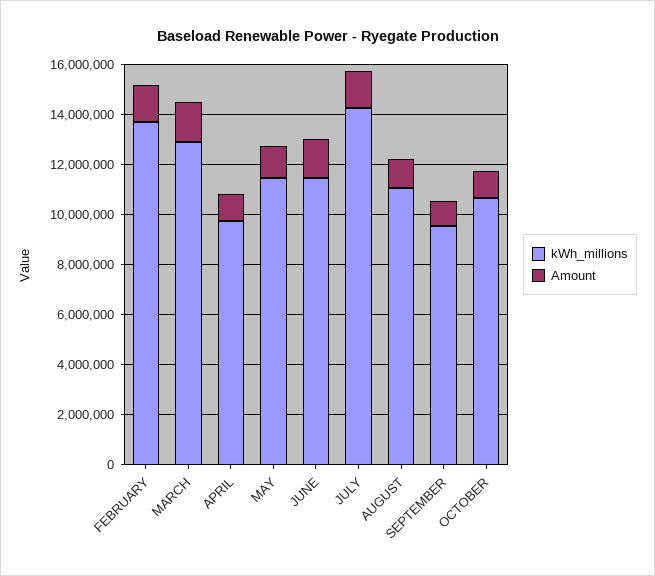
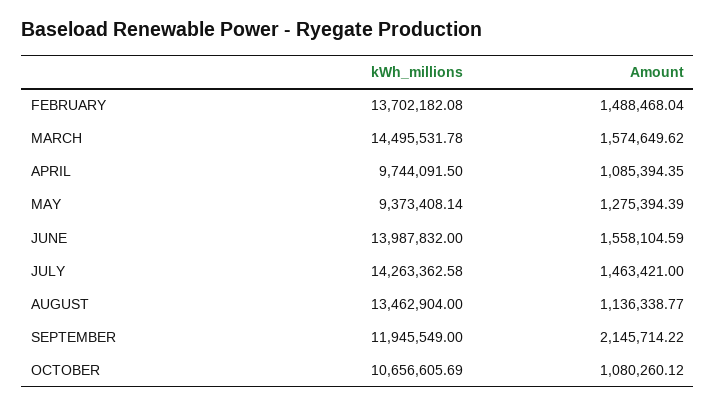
kWh_millions, MARCH: 13000000 -> 14495531.78
kWh_millions, MAY: 11500000 -> 9373408.14
kWh_millions, JUNE: 11500000 -> 13987832
kWh_millions, AUGUST: 11000000 -> 13462904
kWh_millions, SEPTEMBER: 9500000 -> 11945549
Amount, SEPTEMBER: 1000000 -> 2145714.22

